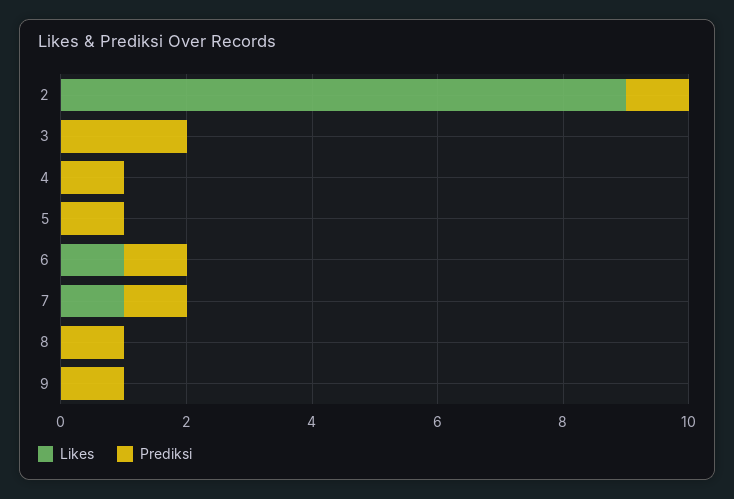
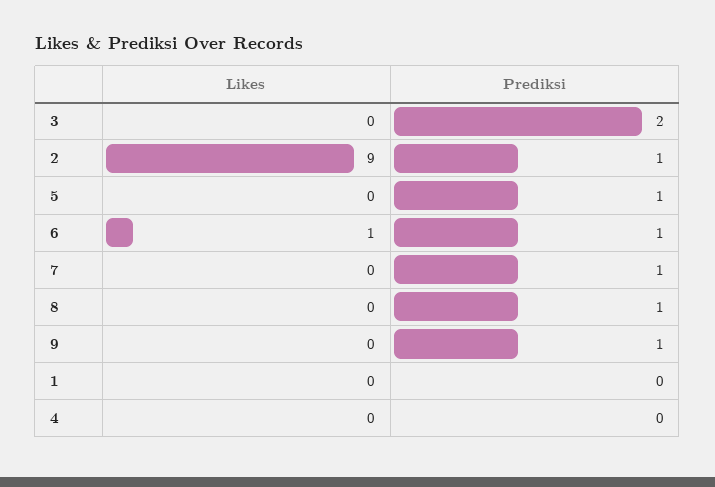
Prediksi, 4: 1 -> 0
Likes, 7: 1 -> 0
Likes, 1: none -> 0
Prediksi, 1: none -> 0

